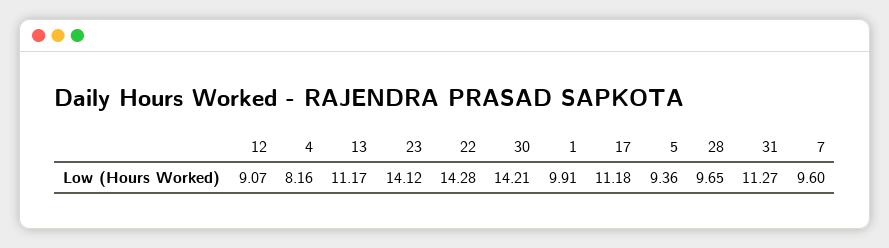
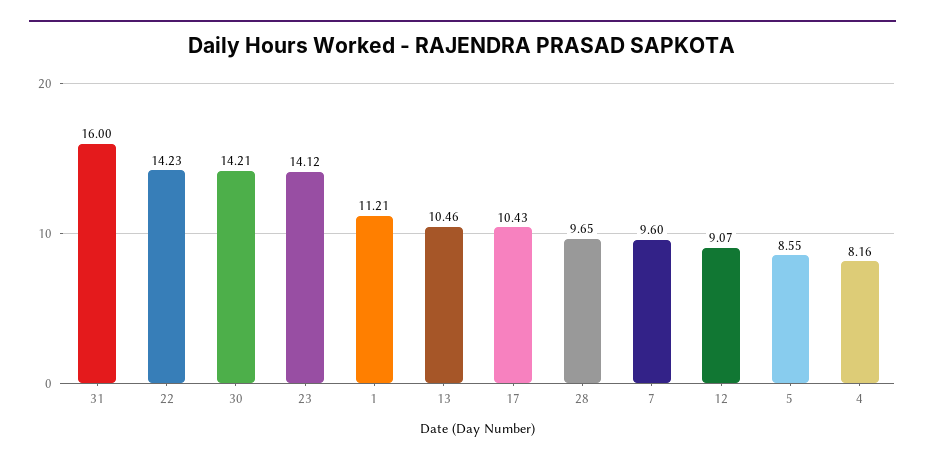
13: 11.17 -> 10.46
22: 14.28 -> 14.23
1: 9.91 -> 11.21
17: 11.18 -> 10.43
5: 9.36 -> 8.55
31: 11.27 -> 16

